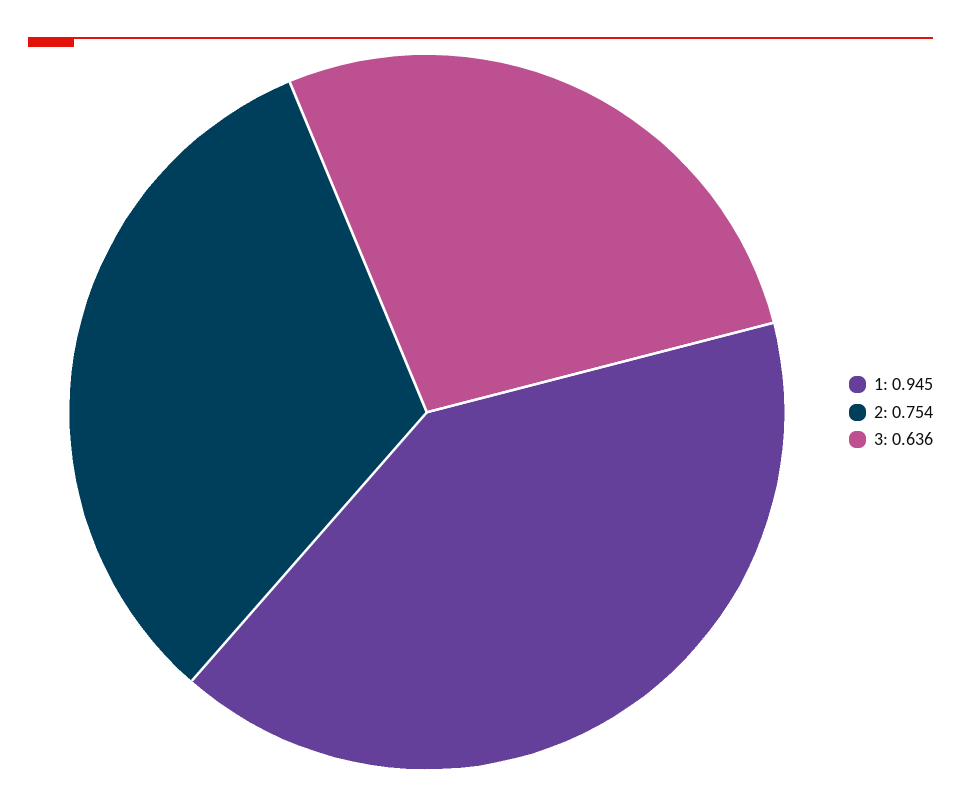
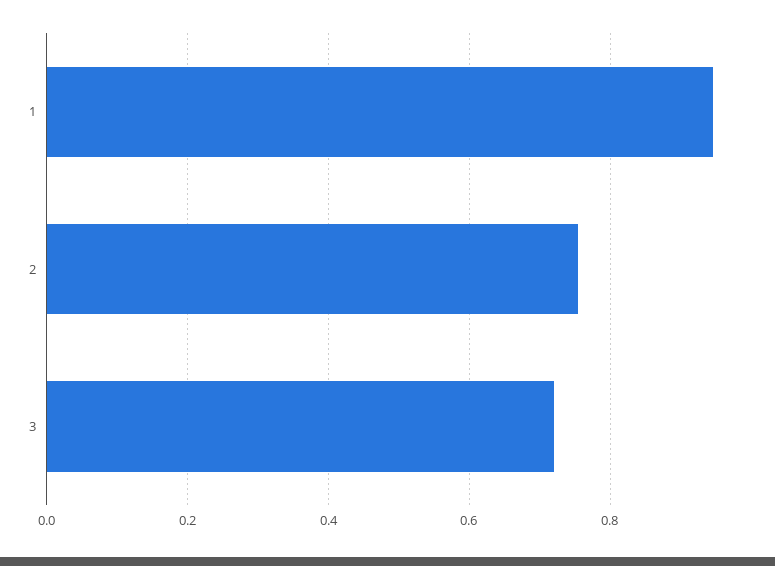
3: 0.636 -> 0.72

